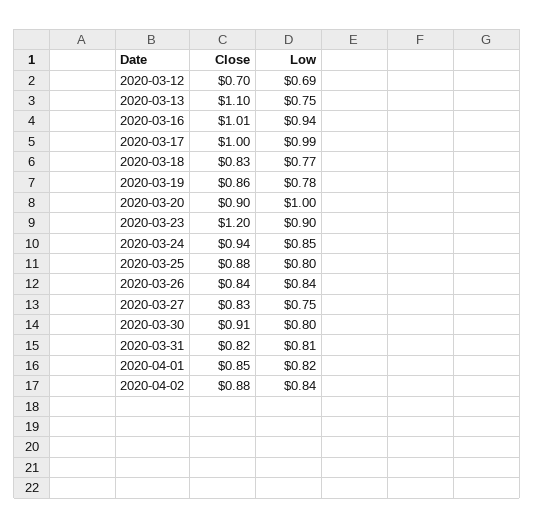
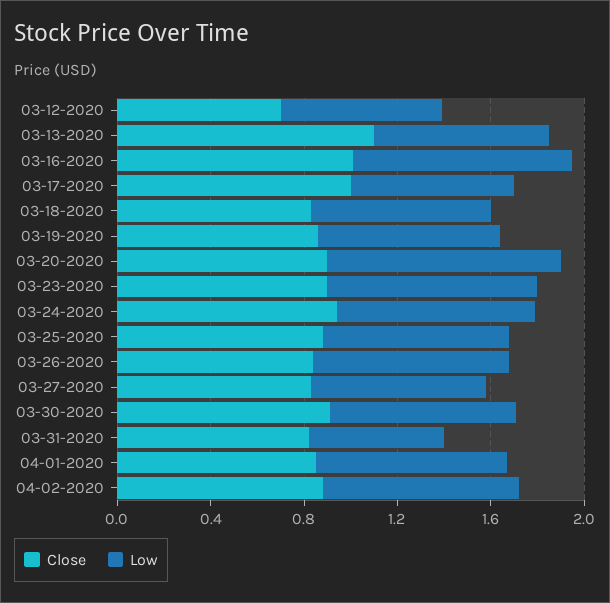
Low, 2020-03-17: 0.99 -> 0.7
Close, 2020-03-23: 1.2 -> 0.9
Low, 2020-03-31: 0.81 -> 0.6

